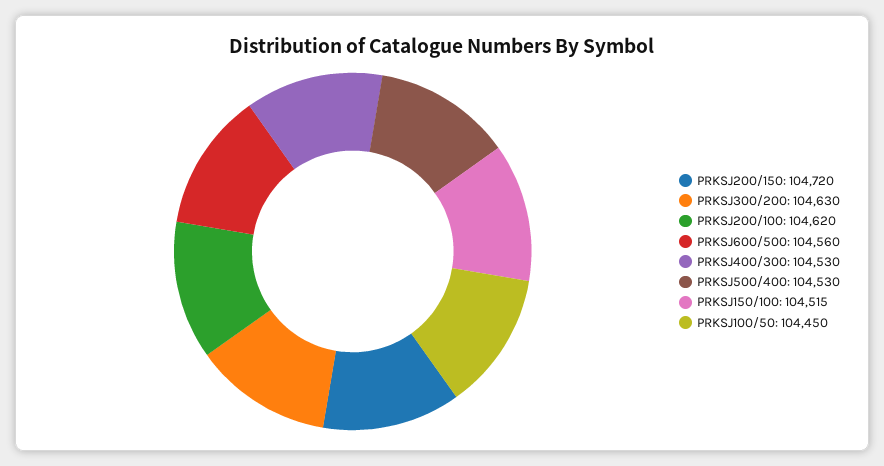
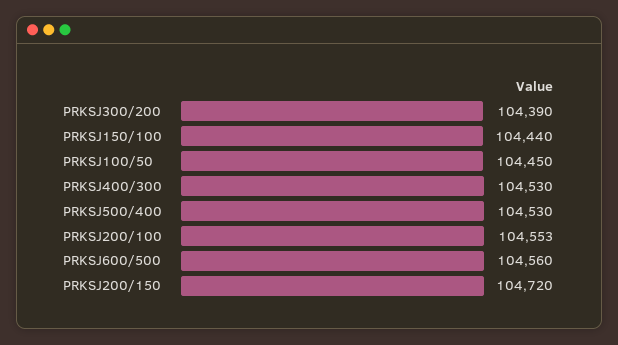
PRKSJ300/200: 104630 -> 104390
PRKSJ200/100: 104620 -> 104553
PRKSJ150/100: 104515 -> 104440

